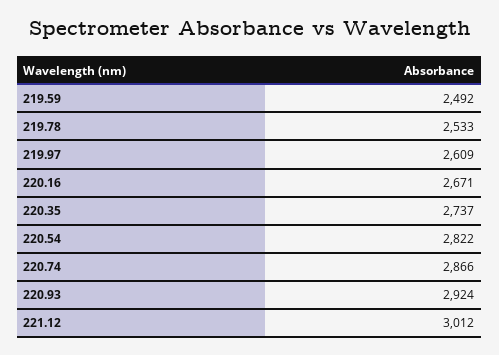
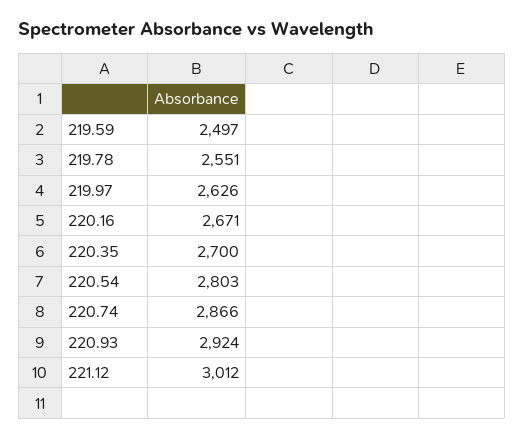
219.59: 2492 -> 2497
219.78: 2533 -> 2551
219.97: 2609 -> 2626
220.35: 2737 -> 2700
220.54: 2822 -> 2803

